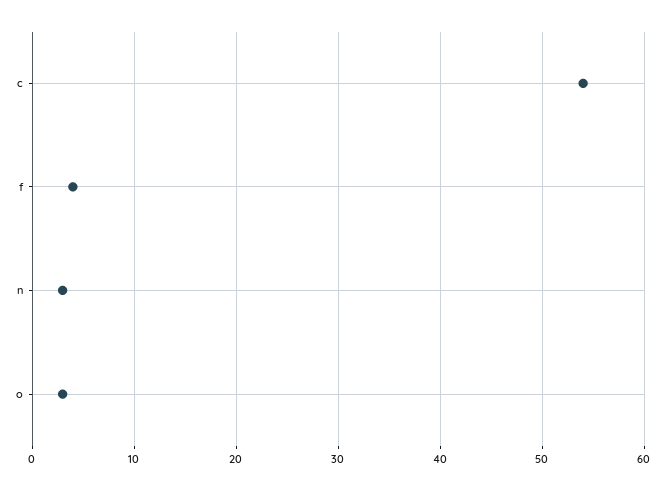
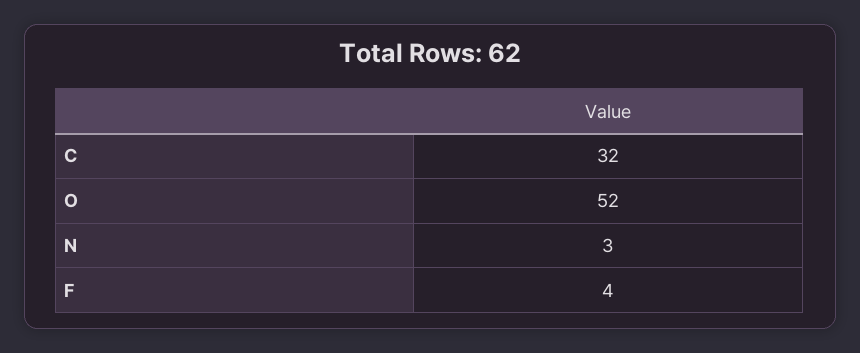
c: 54 -> 32
o: 3 -> 52

